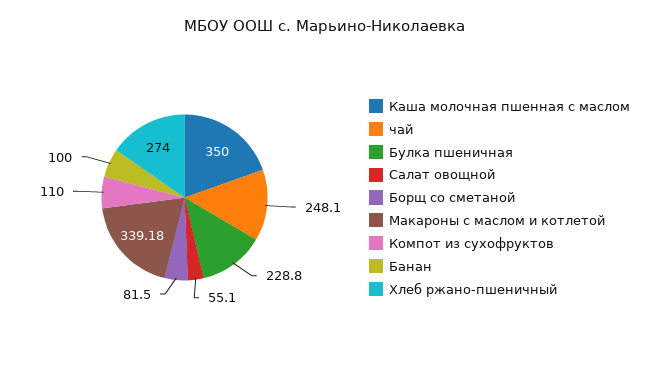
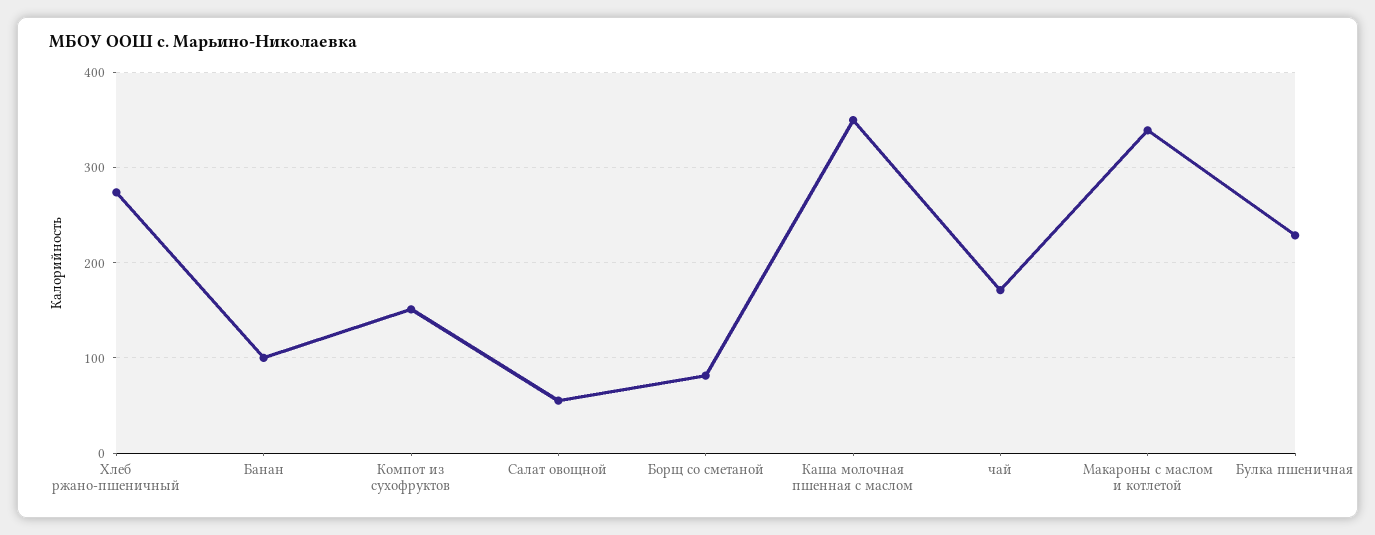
чай: 248.1 -> 170
Компот из сухофруктов: 110 -> 150

